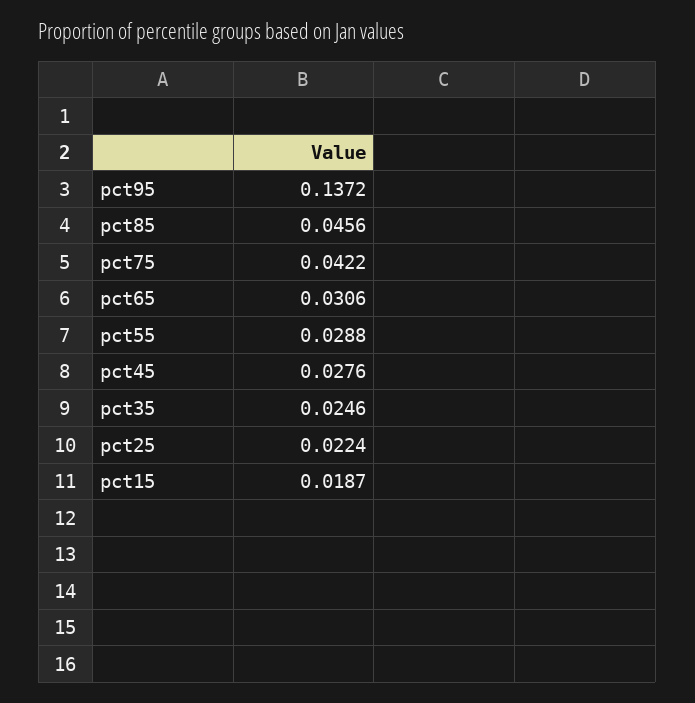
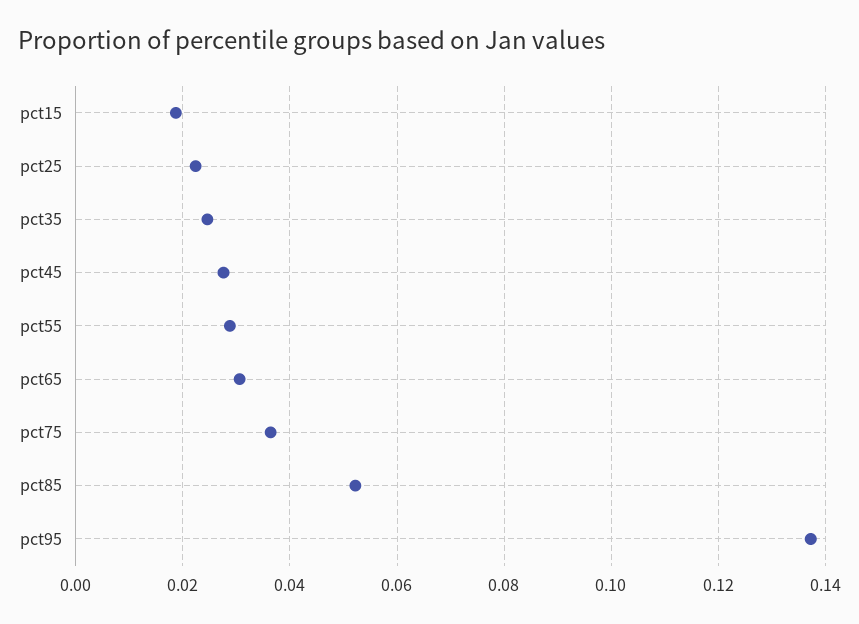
pct85: 0.0456 -> 0.052
pct75: 0.0422 -> 0.036

